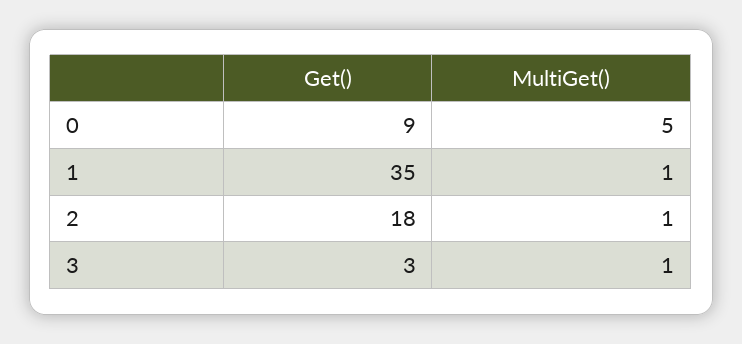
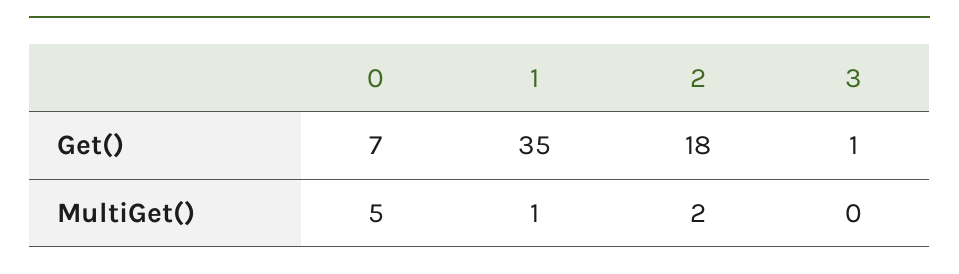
Get(), 0: 9 -> 7
MultiGet(), 2: 1 -> 2
Get(), 3: 3 -> 1
MultiGet(), 3: 1 -> 0

